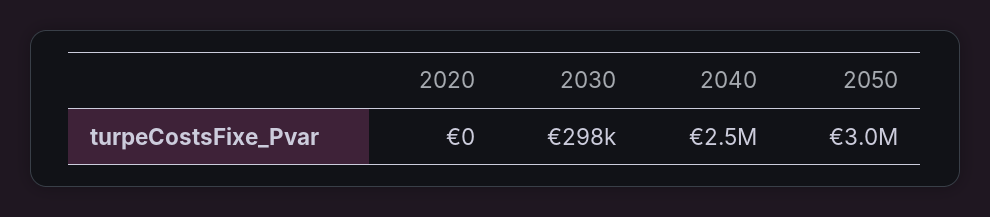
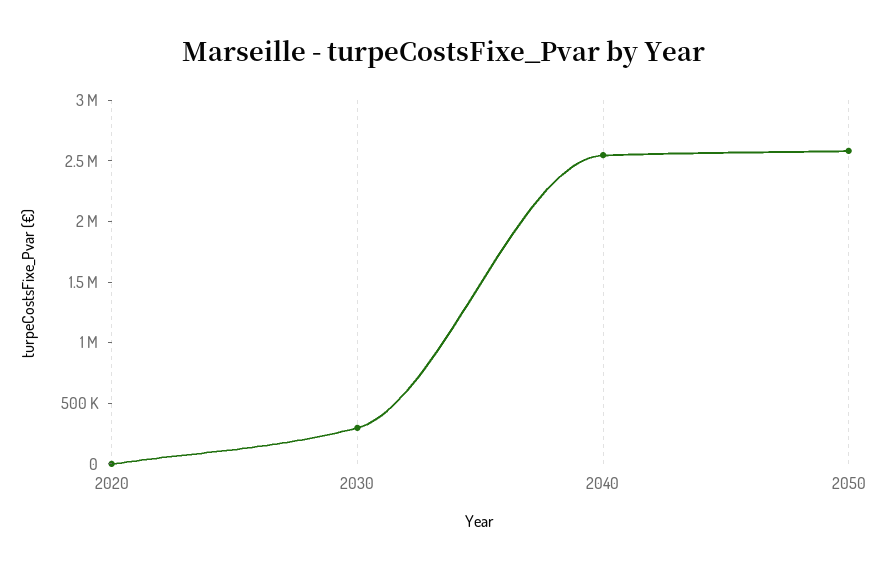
2050: 3000000 -> 2600000

